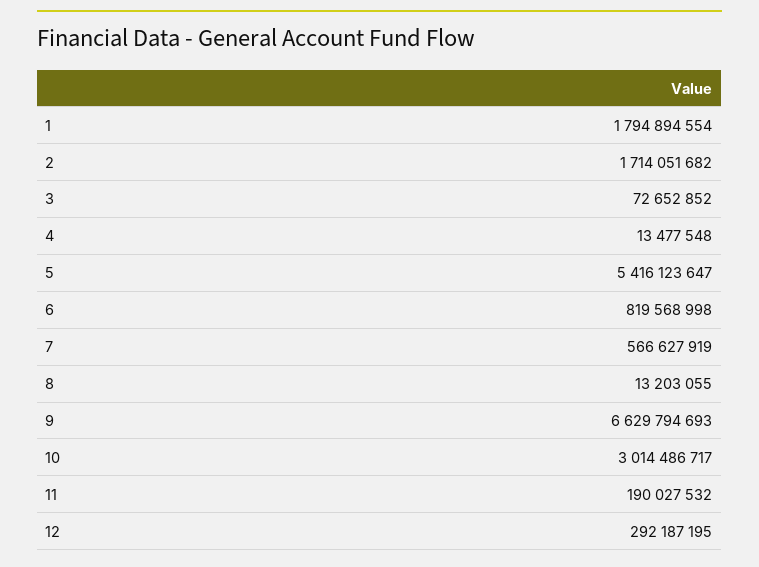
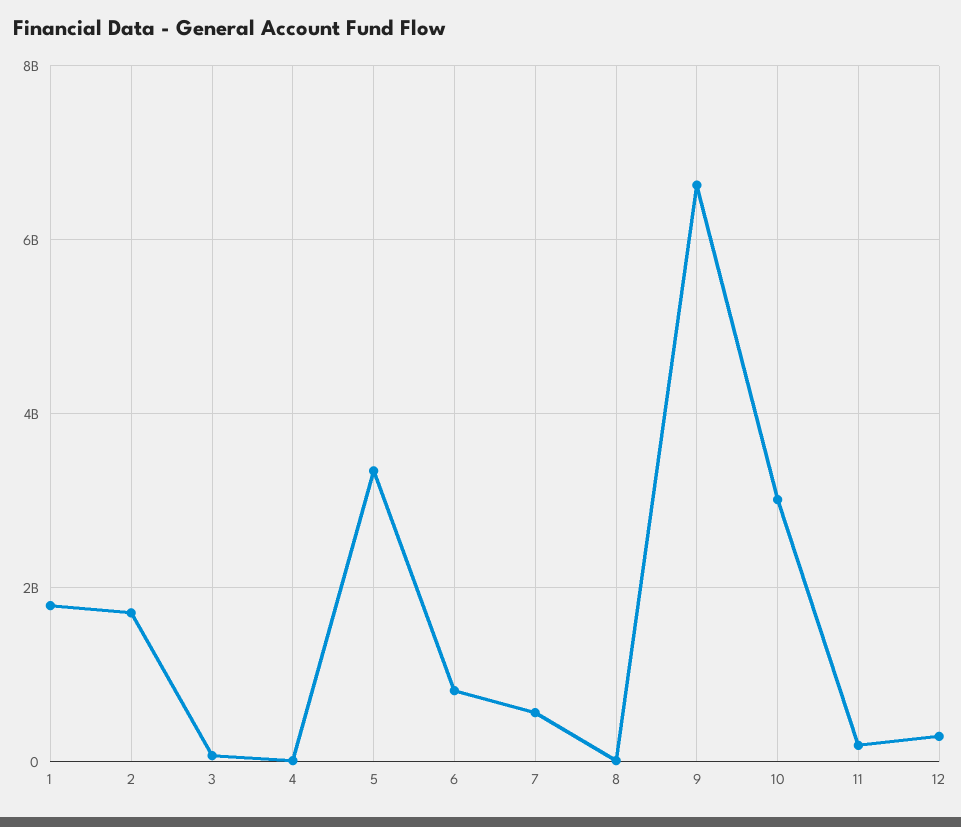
5: 5416123647 -> 3400000000

